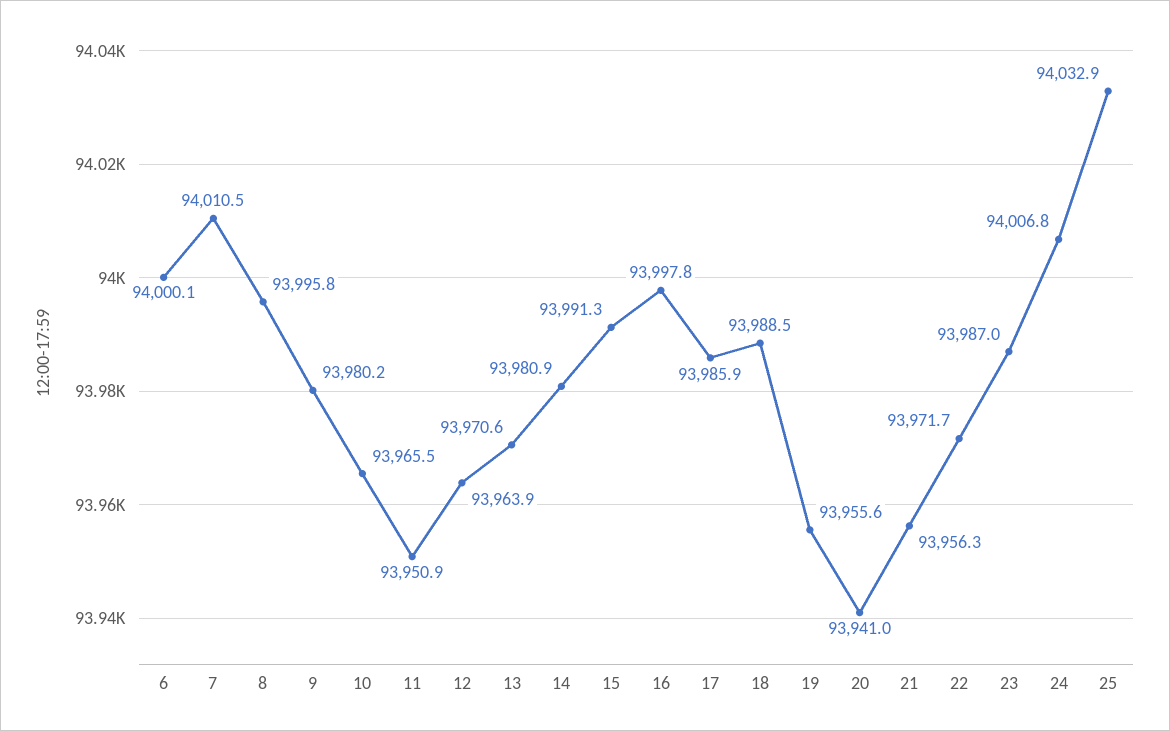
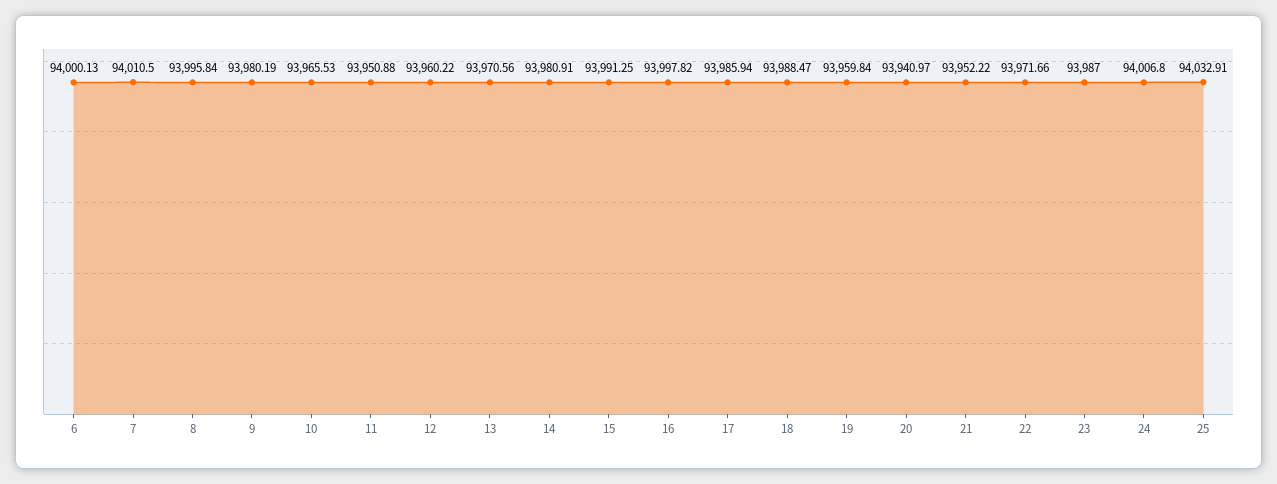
12: 93963.9 -> 93960.22
19: 93955.6 -> 93959.84
21: 93956.3 -> 93952.22

